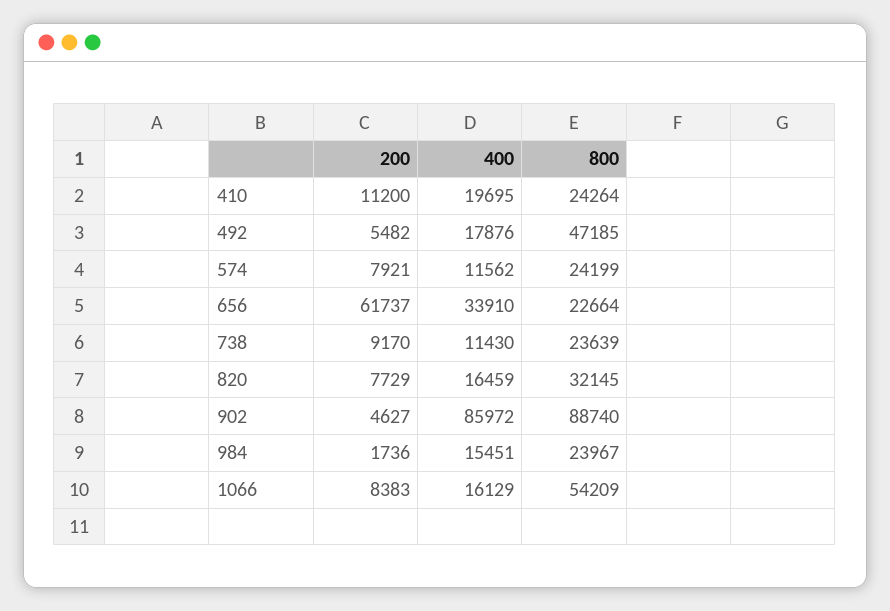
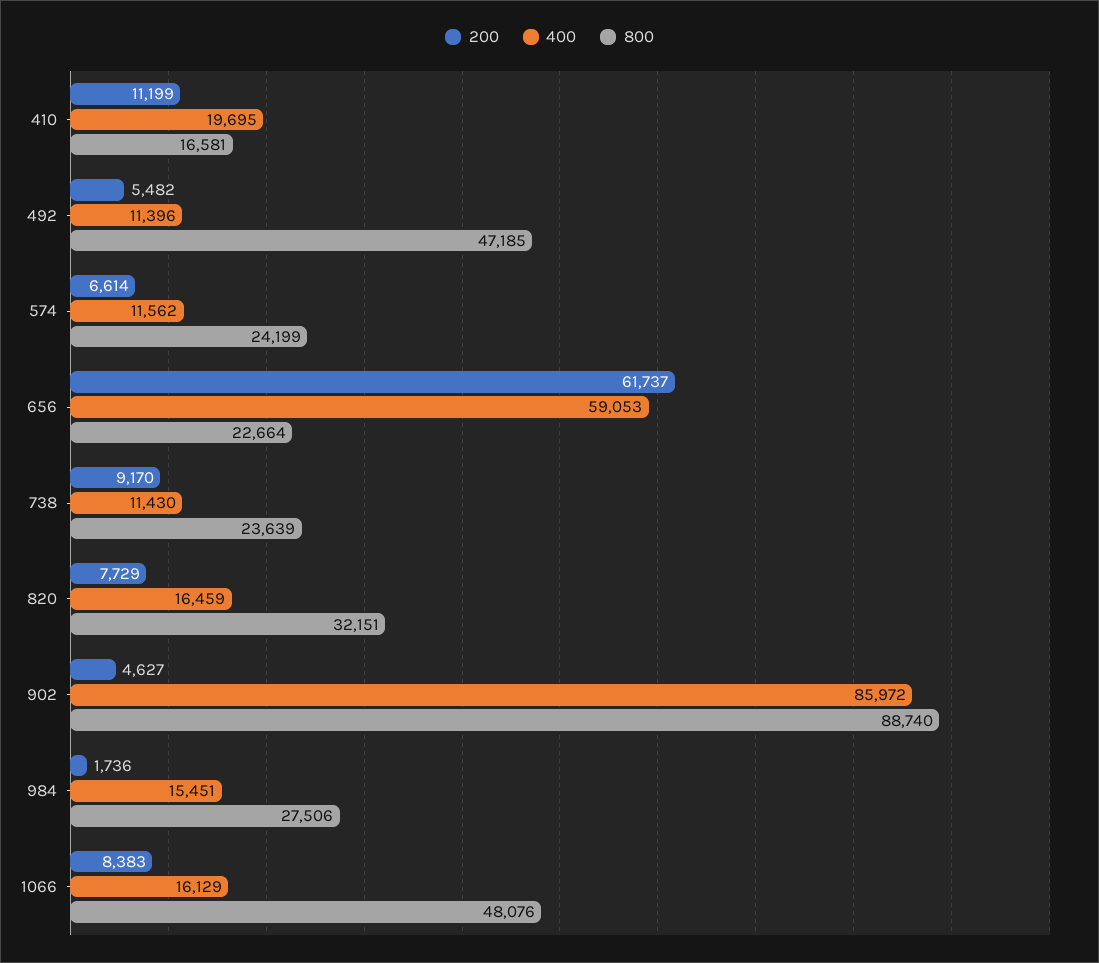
200, 410: 11200 -> 11199
800, 410: 24264 -> 16581
400, 492: 17876 -> 11396
200, 574: 7921 -> 6614
400, 656: 33910 -> 59053
800, 820: 32145 -> 32151
800, 984: 23967 -> 27506
800, 1066: 54209 -> 48076

